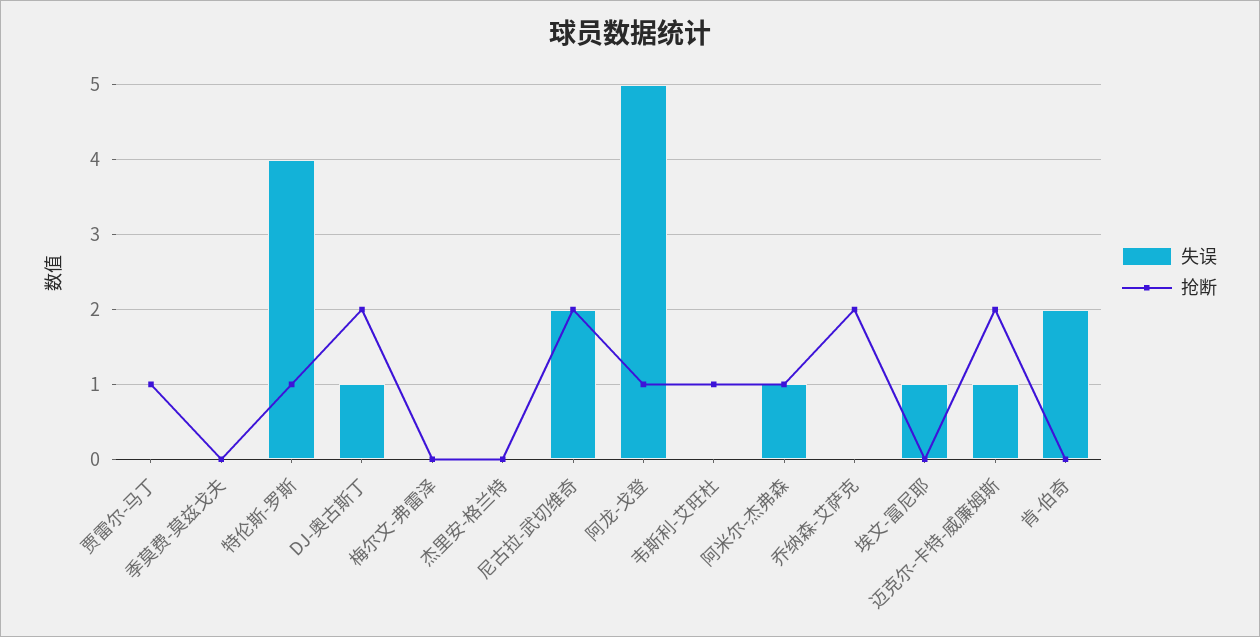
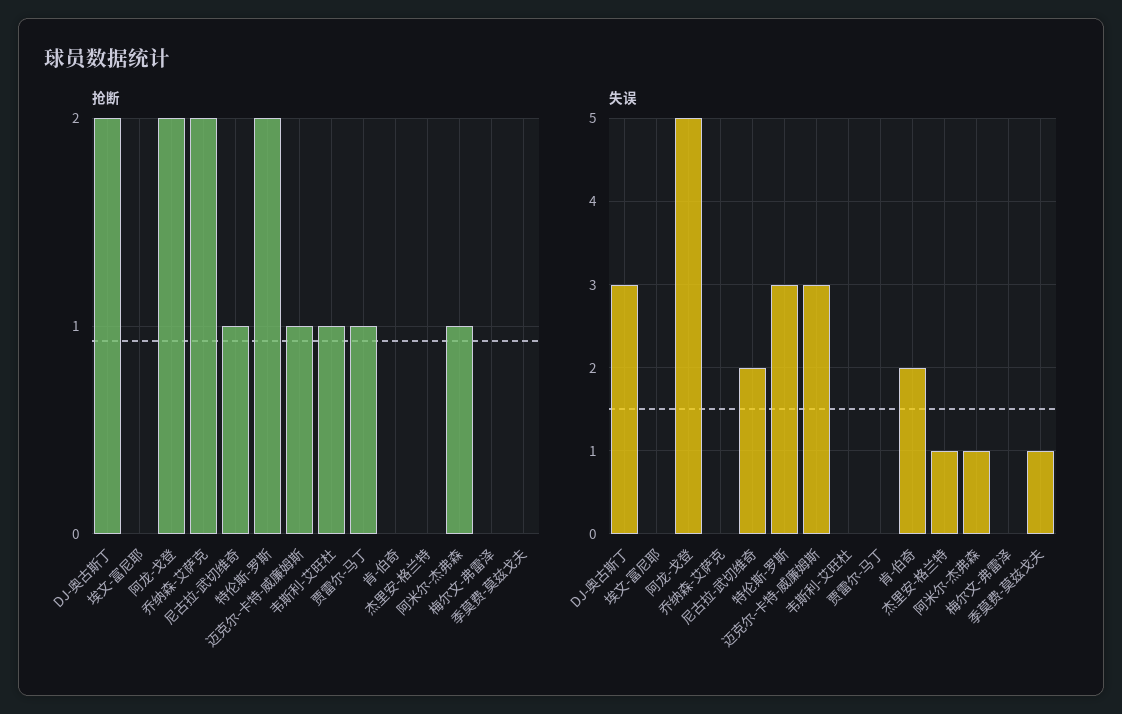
失误, 季莫费-莫兹戈夫: 0 -> 1
失误, 特伦斯-罗斯: 4 -> 3
抢断, 特伦斯-罗斯: 1 -> 2
失误, DJ-奥古斯丁: 1 -> 3
失误, 杰里安-格兰特: 0 -> 1
抢断, 尼古拉-武切维奇: 2 -> 1
抢断, 阿龙-戈登: 1 -> 2
失误, 埃文-富尼耶: 1 -> 0
失误, 迈克尔-卡特-威廉姆斯: 1 -> 3
抢断, 迈克尔-卡特-威廉姆斯: 2 -> 1

